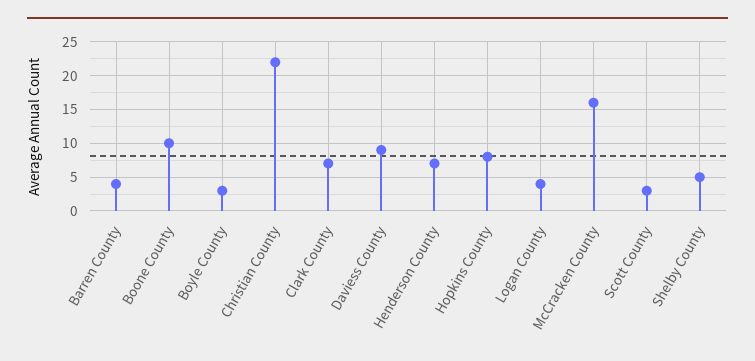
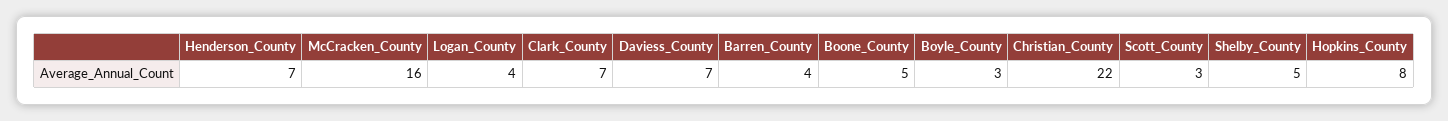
Boone County: 10 -> 5
Daviess County: 9 -> 7

